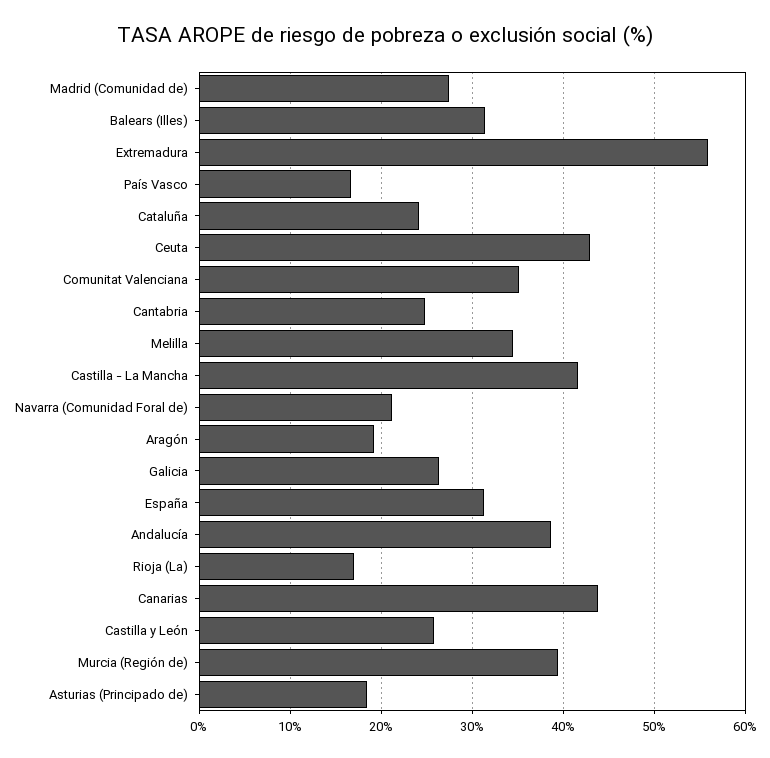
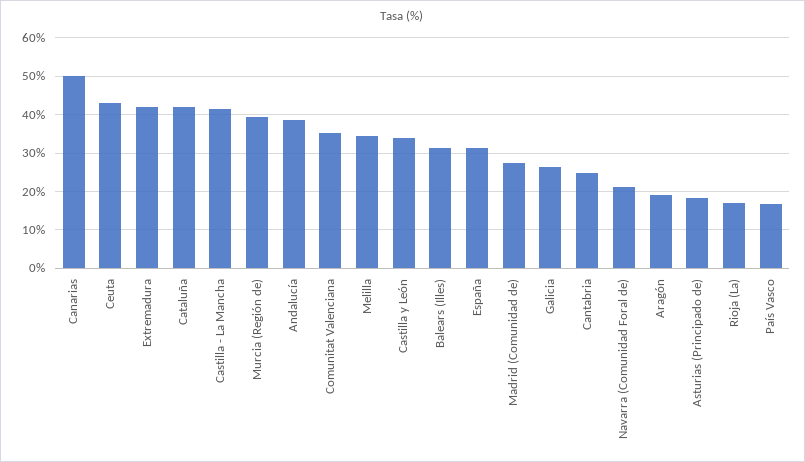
Extremadura: 56 -> 42
Cataluña: 24 -> 42
Canarias: 44 -> 50
Castilla y León: 26 -> 34

